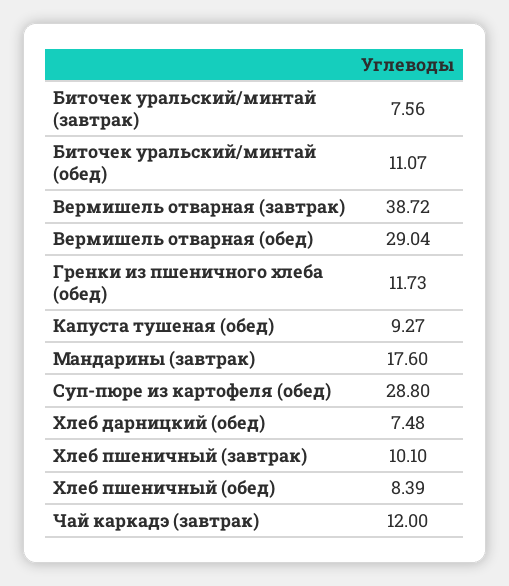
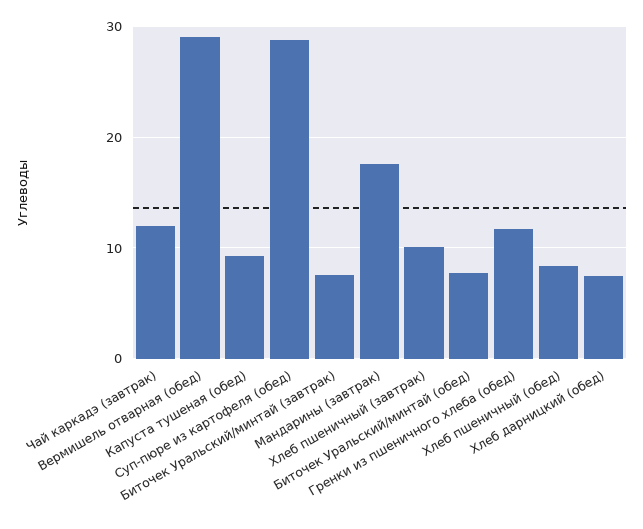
Биточек уральский/минтай (обед): 11.07 -> 8
Вермишель отварная (завтрак): 38.72 -> none

